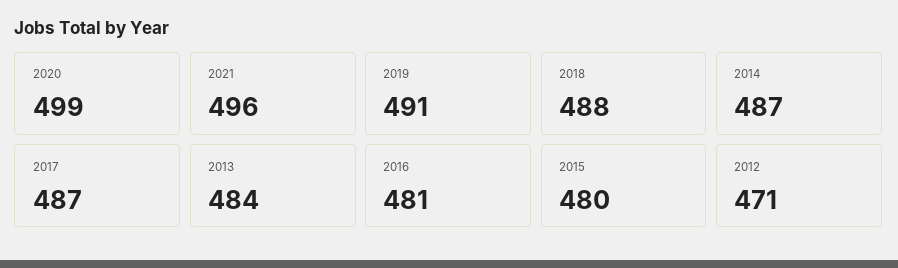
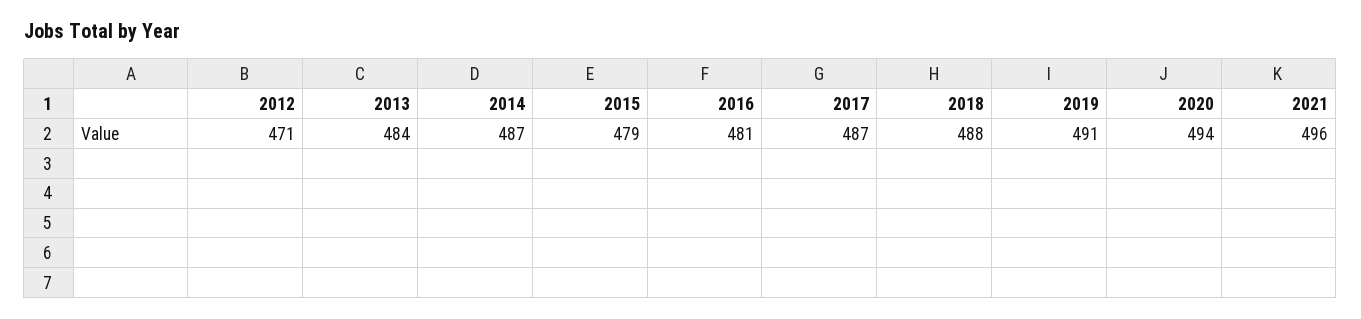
2020: 499 -> 494
2015: 480 -> 479

